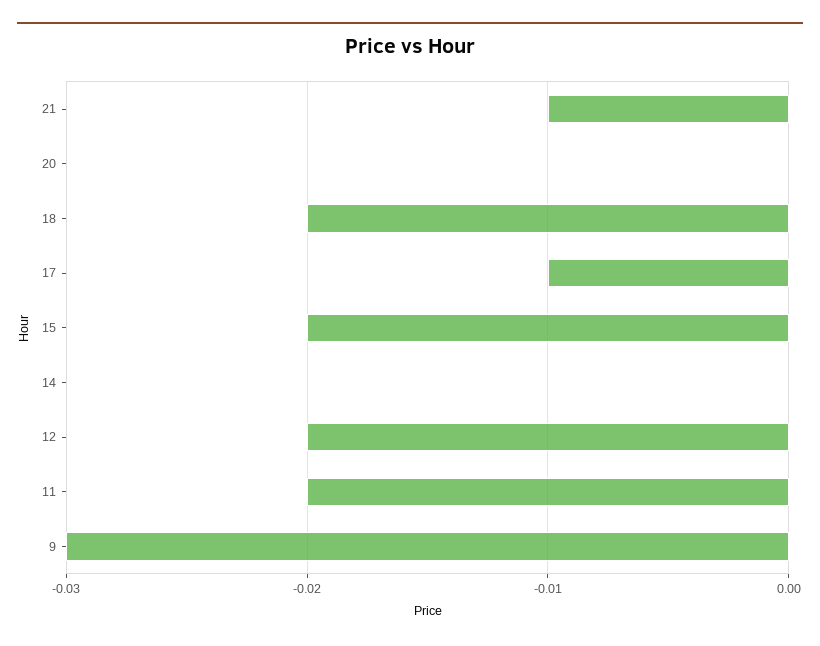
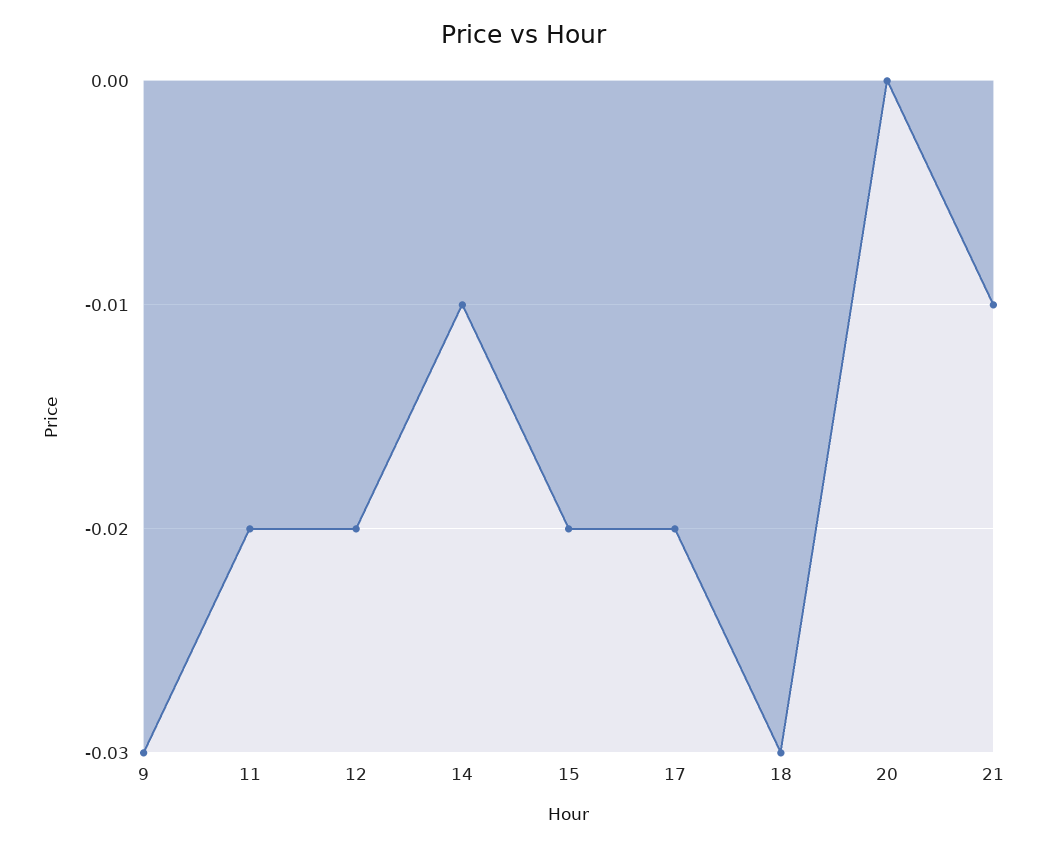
18: -0.02 -> -0.03
17: -0.01 -> -0.02
14: 0 -> -0.01

